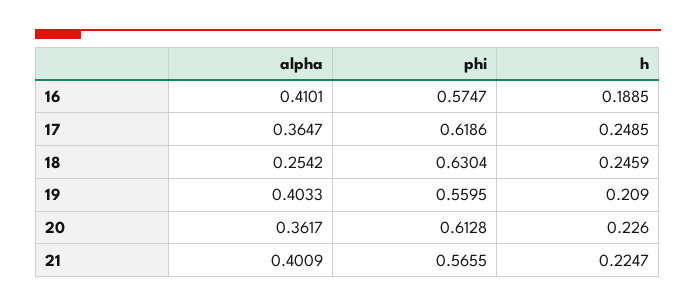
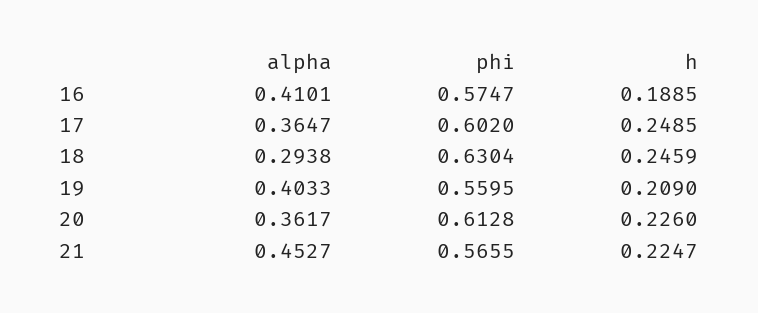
phi, 17: 0.6186 -> 0.602
alpha, 18: 0.2542 -> 0.2938
alpha, 21: 0.4009 -> 0.4527

